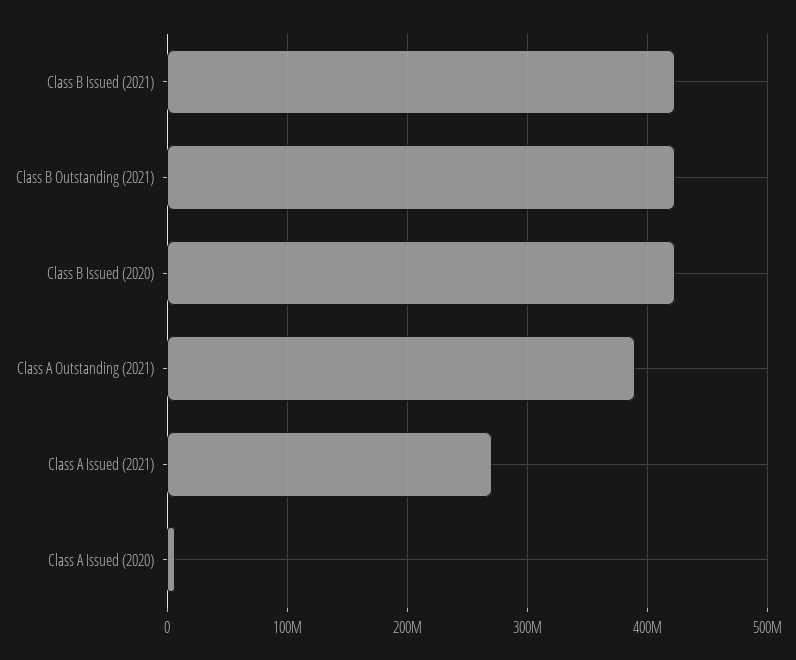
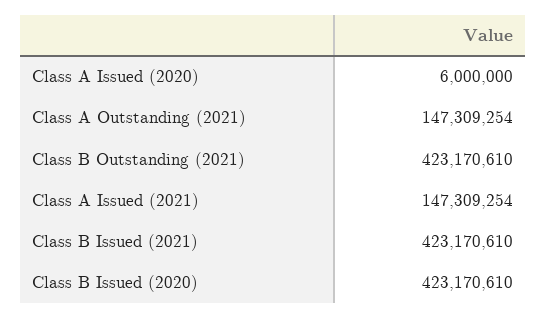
Class A Outstanding (2021): 390000000 -> 147309254
Class A Issued (2021): 270000000 -> 147309254

